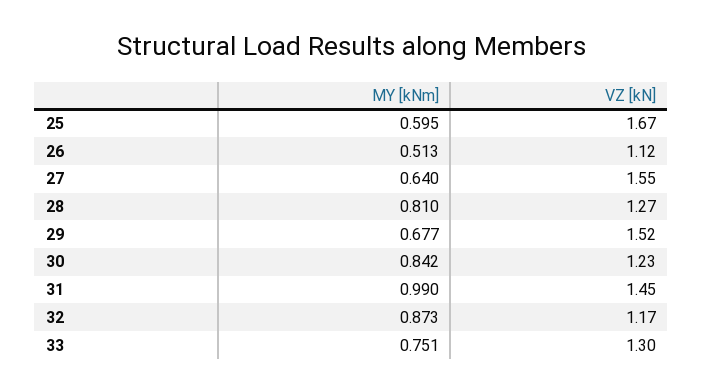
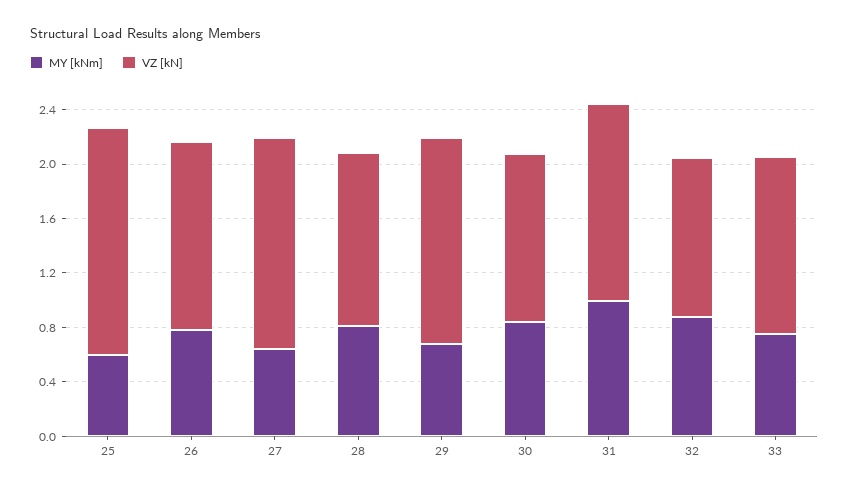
MY [kNm], 26: 0.513 -> 0.8
VZ [kN], 26: 1.12 -> 1.4

